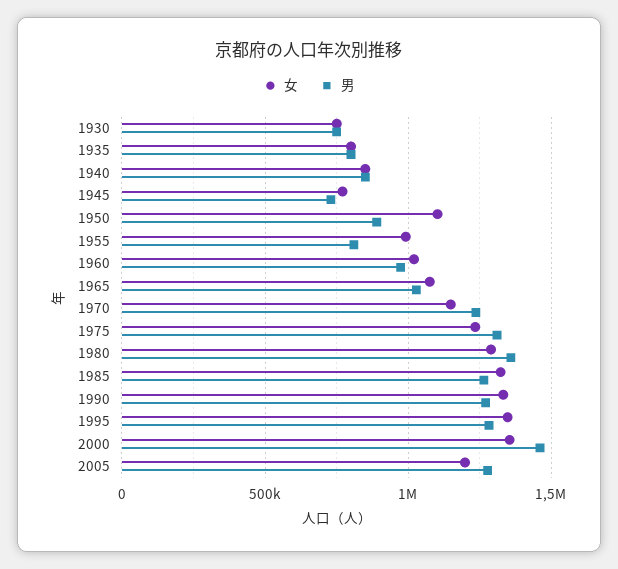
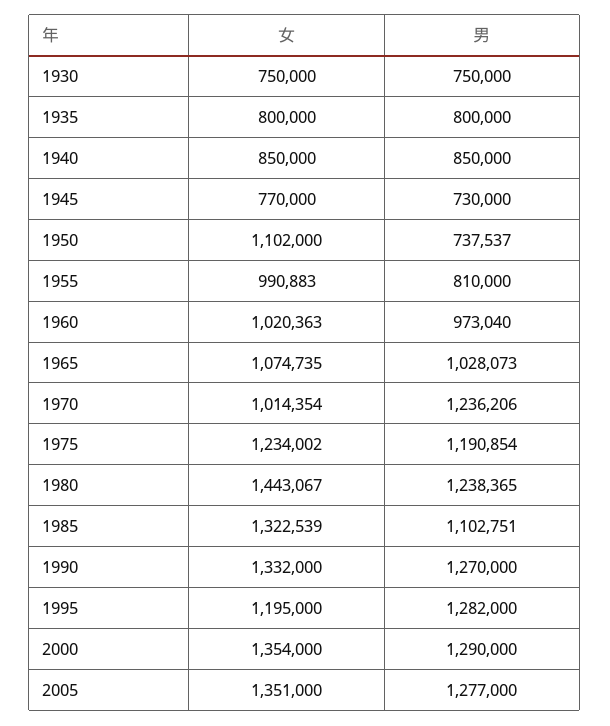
男, 1950: 900000 -> 737537
女, 1970: 1150000 -> 1014354
男, 1975: 1300000 -> 1190854
女, 1980: 1300000 -> 1443067
男, 1980: 1350000 -> 1238365
男, 1985: 1250000 -> 1102751
女, 1995: 1350000 -> 1195000
男, 2000: 1450000 -> 1290000
女, 2005: 1200000 -> 1351000

